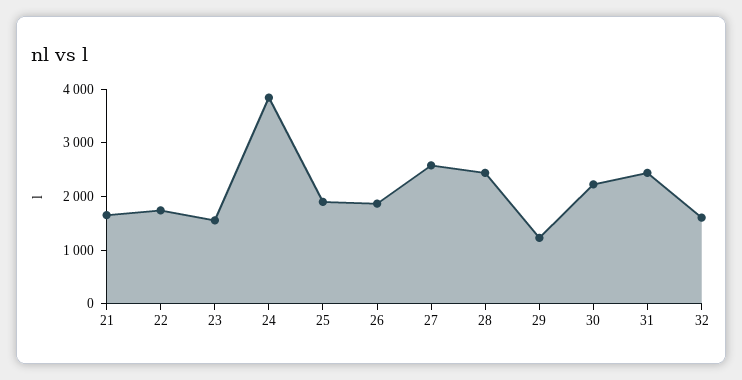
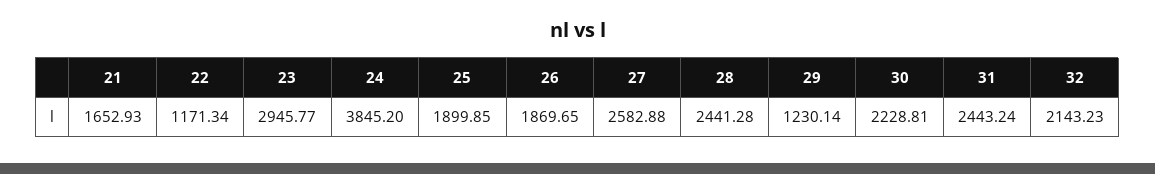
22: 1800 -> 1171.34
23: 1600 -> 2945.77
32: 1600 -> 2143.23

